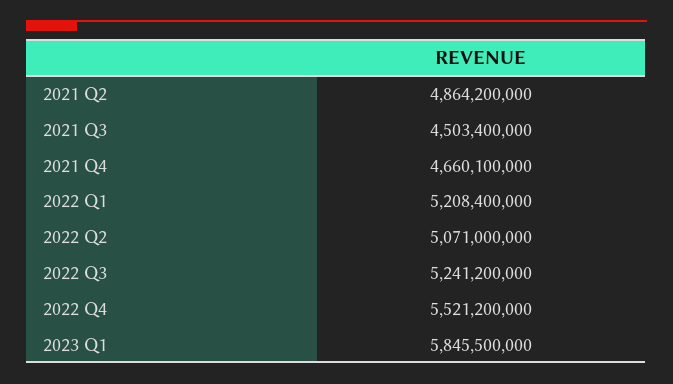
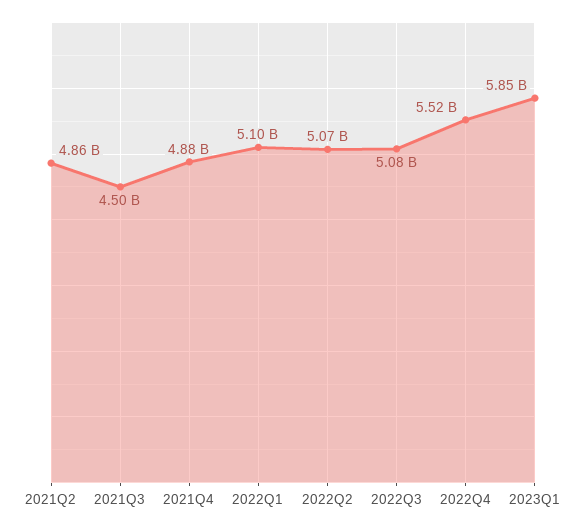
2021 Q4: 4660100000 -> 4880000000
2022 Q1: 5208400000 -> 5100000000
2022 Q3: 5241200000 -> 5080000000

